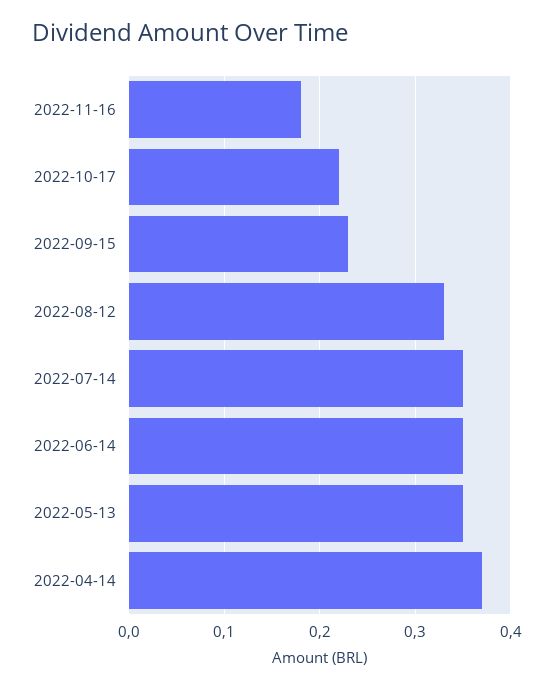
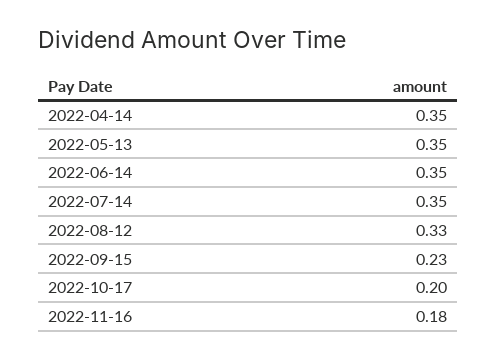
2022-10-17: 0.22 -> 0.2
2022-04-14: 0.37 -> 0.35

